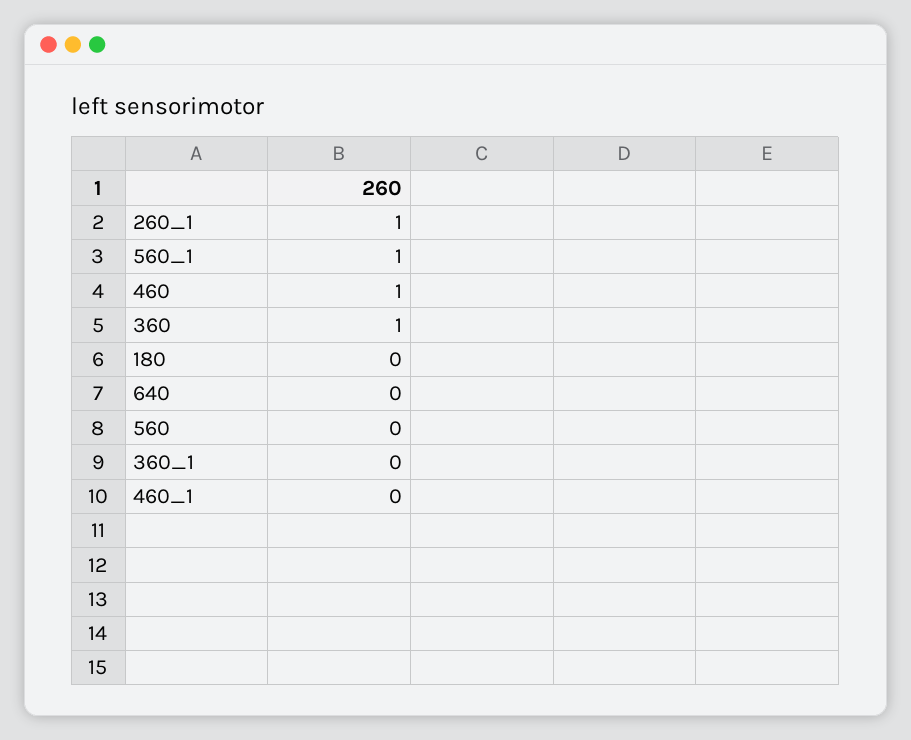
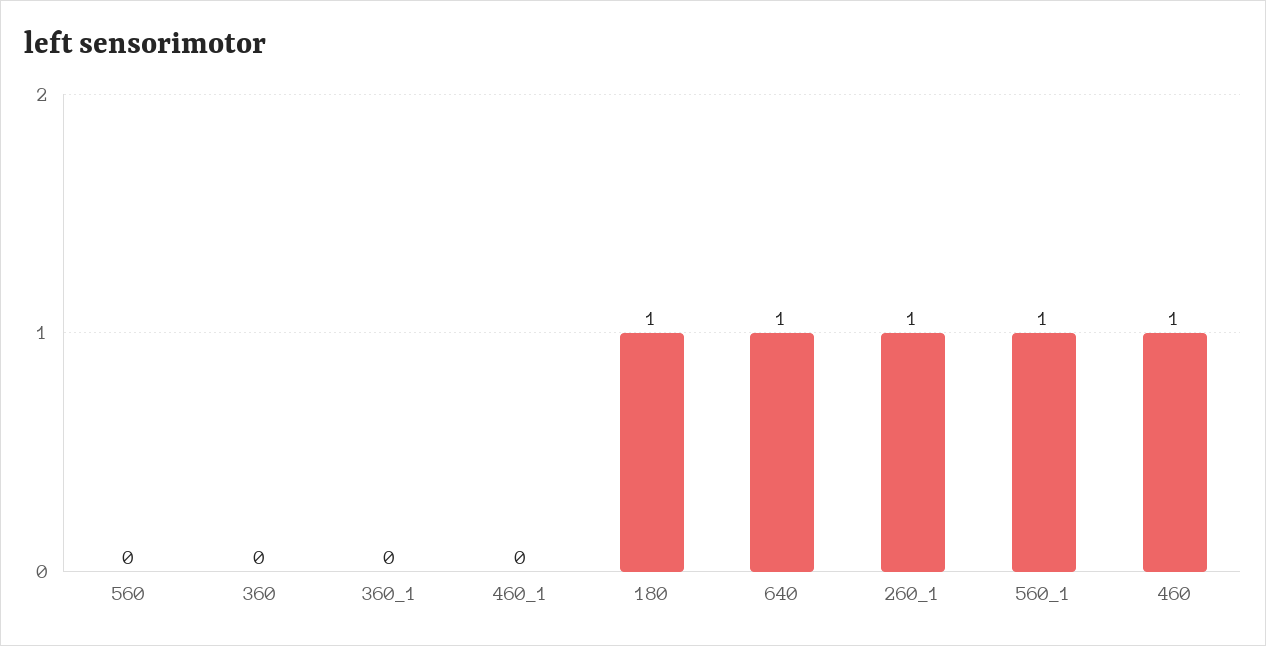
360: 1 -> 0
180: 0 -> 1
640: 0 -> 1

